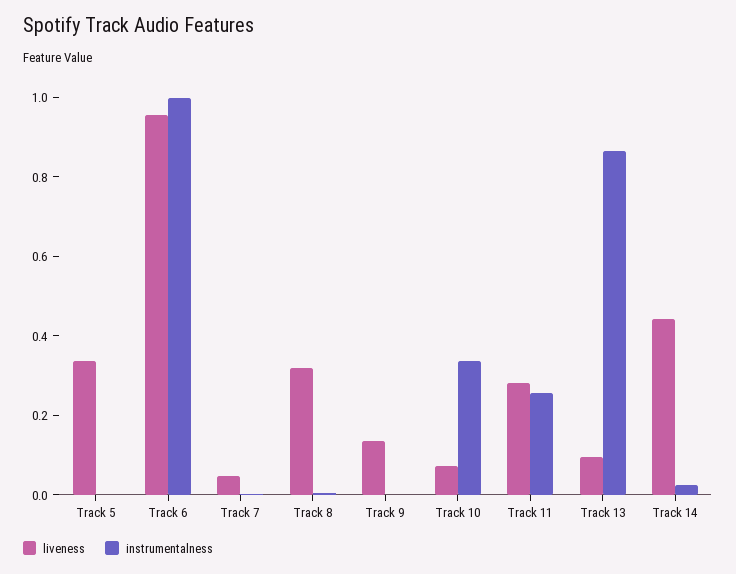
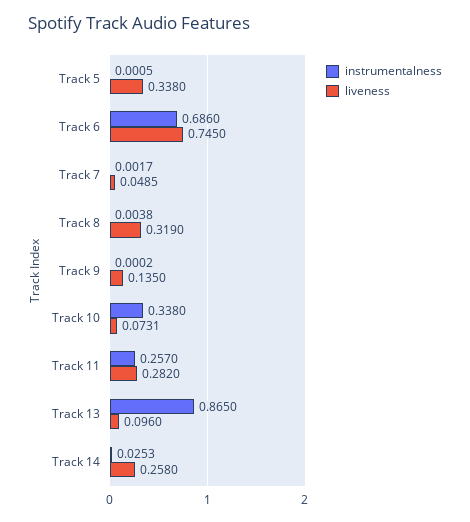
liveness, Track 6: 0.95 -> 0.745
instrumentalness, Track 6: 1 -> 0.686
liveness, Track 14: 0.45 -> 0.258

